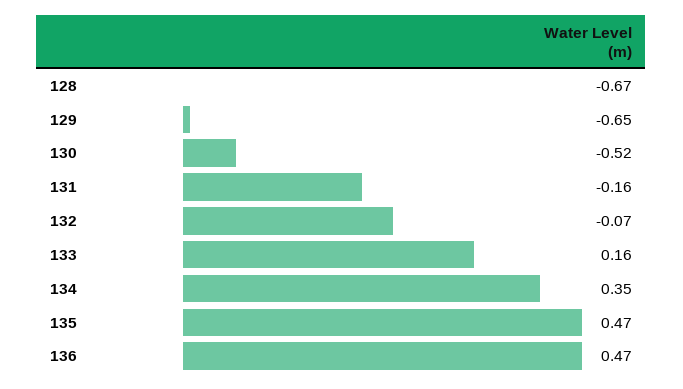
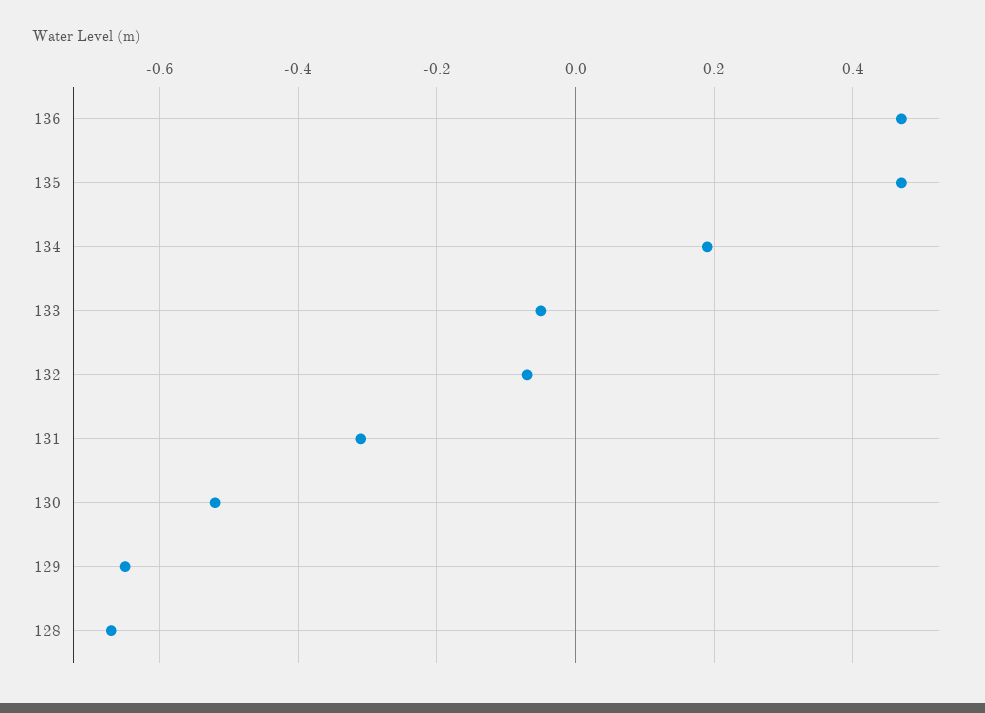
131: -0.16 -> -0.3
133: 0.16 -> -0.05
134: 0.35 -> 0.2

